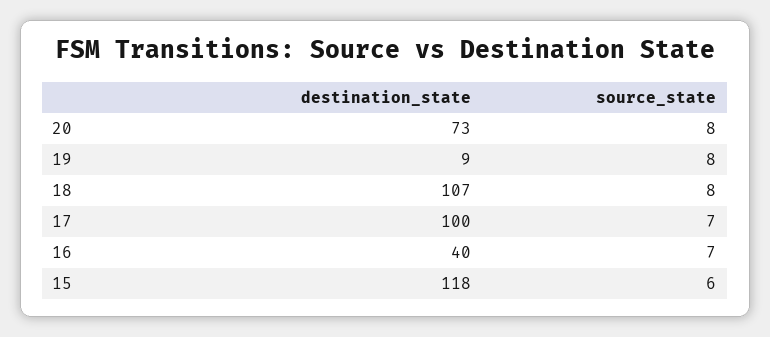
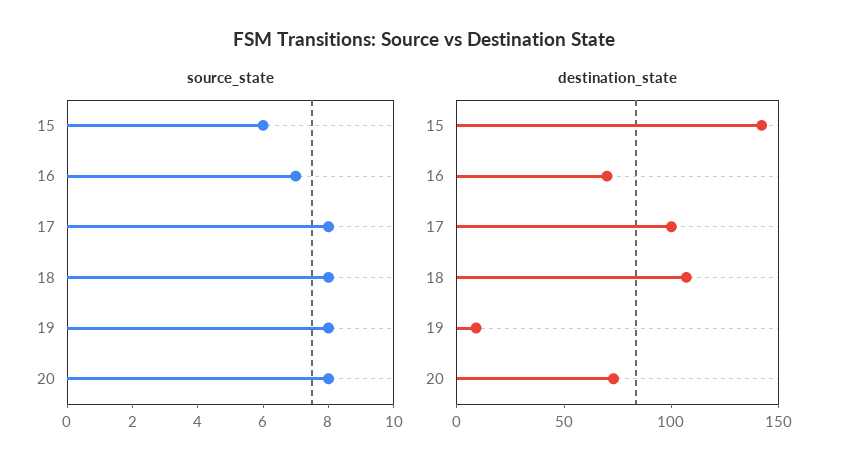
source_state, 17: 7 -> 8
destination_state, 16: 40 -> 70
destination_state, 15: 118 -> 140

